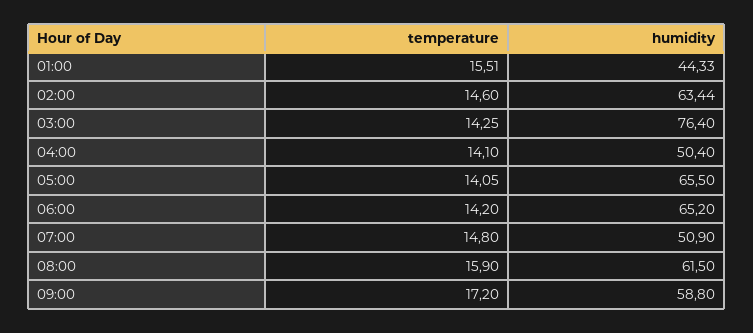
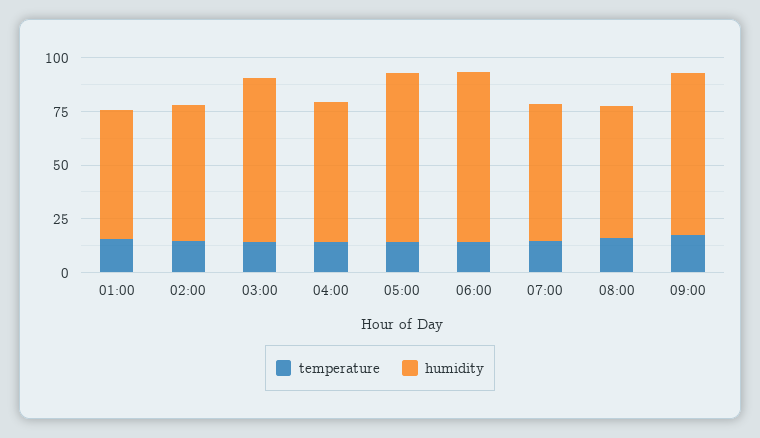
humidity, 01:00: 44.33 -> 60
humidity, 04:00: 50.4 -> 65
humidity, 05:00: 65.5 -> 80
humidity, 06:00: 65.2 -> 80
humidity, 07:00: 50.9 -> 65
humidity, 09:00: 58.8 -> 75

